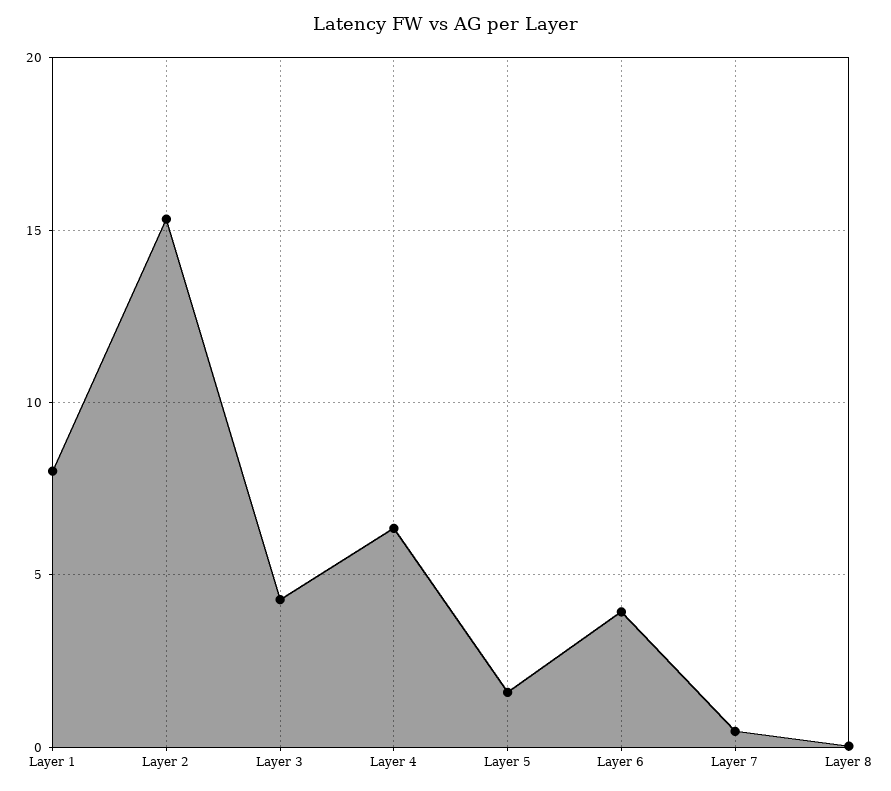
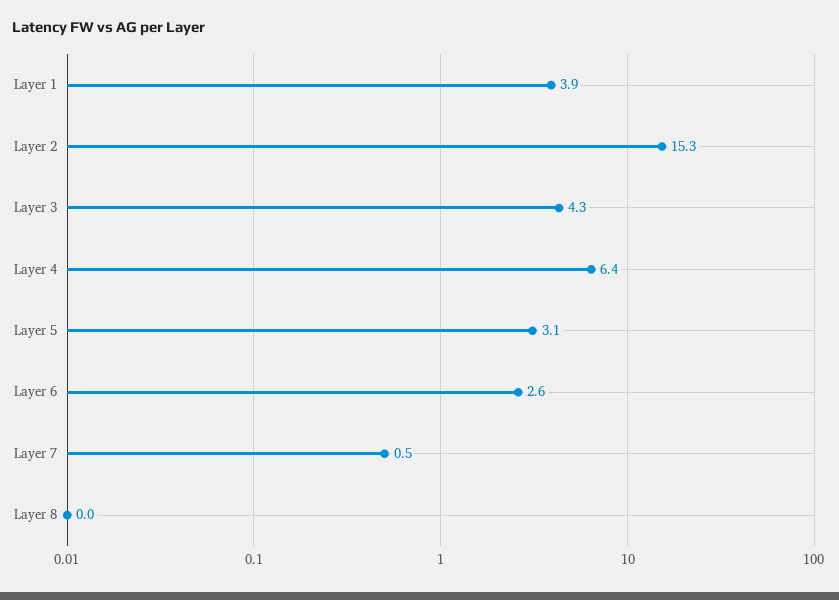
Layer 1: 8 -> 3.9
Layer 5: 1.5 -> 3.1
Layer 6: 4 -> 2.6

